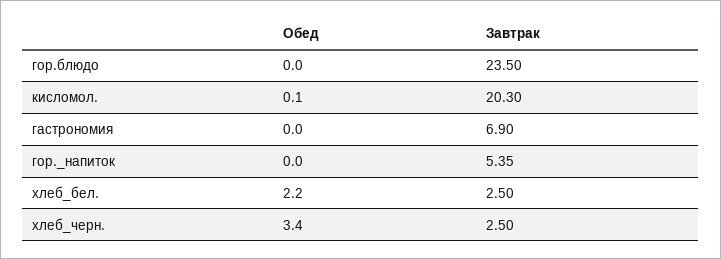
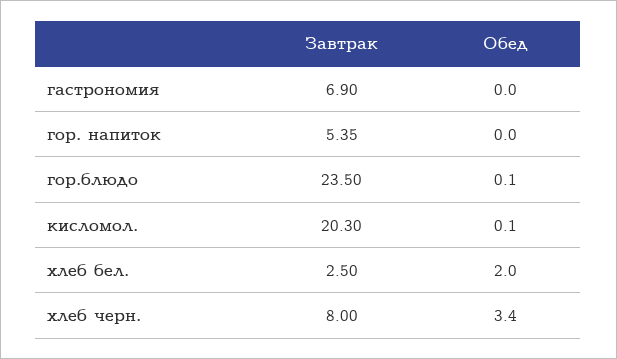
Обед, гор.блюдо: 0 -> 0.1
Обед, хлеб_бел.: 2.2 -> 2
Завтрак, хлеб_черн.: 2.5 -> 8

